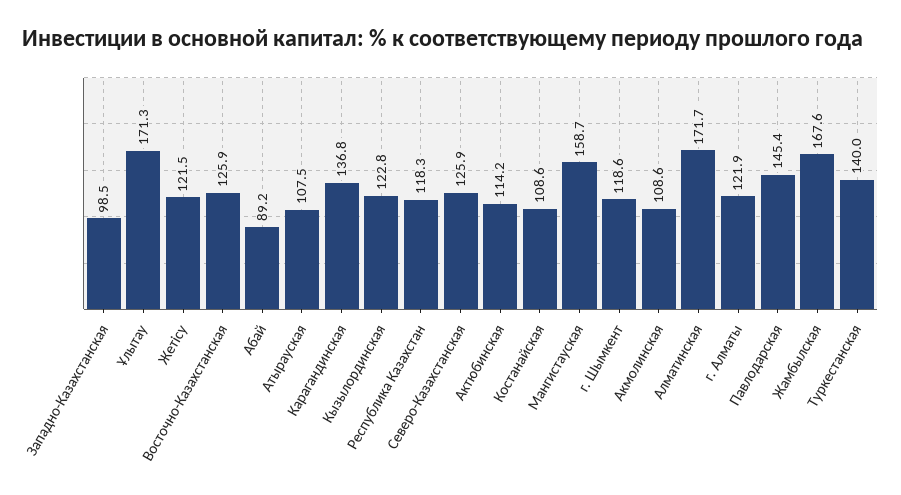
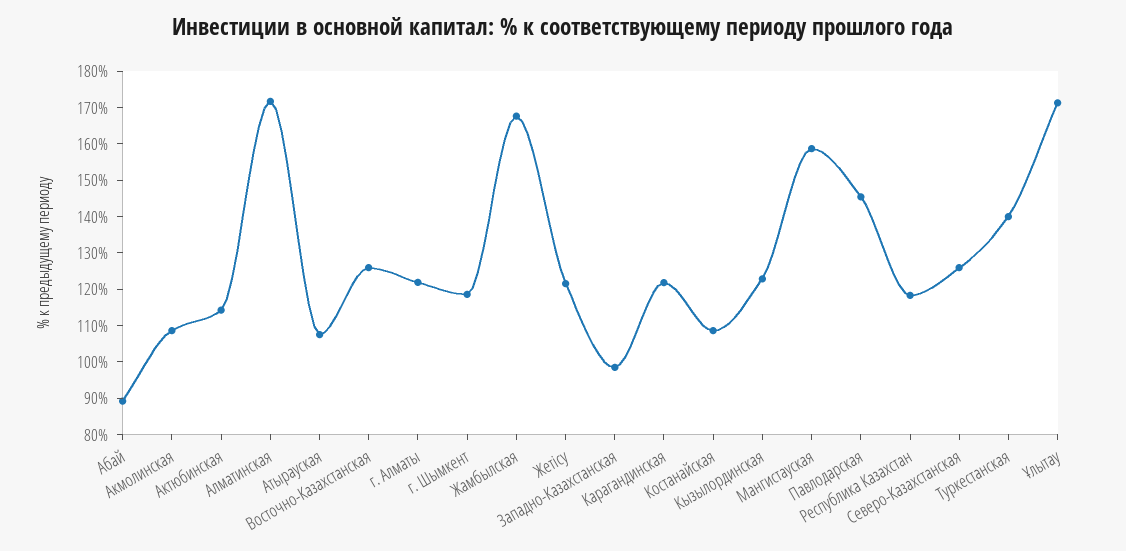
Карагандинская: 136.8 -> 122.5

